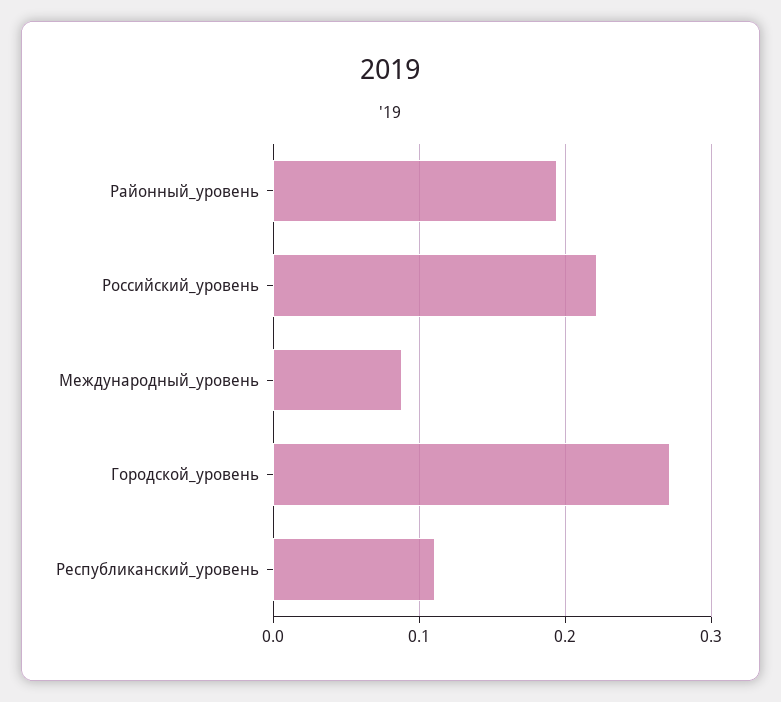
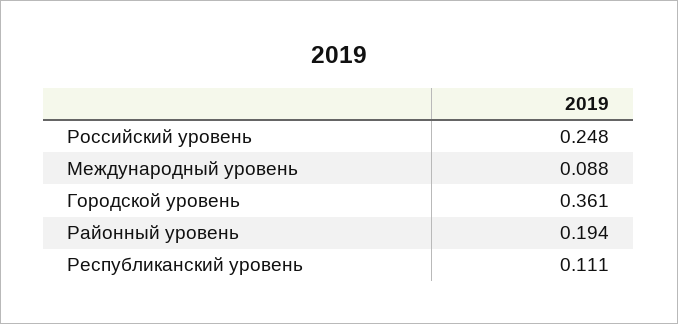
Российский_уровень: 0.22 -> 0.248
Городской_уровень: 0.27 -> 0.361

